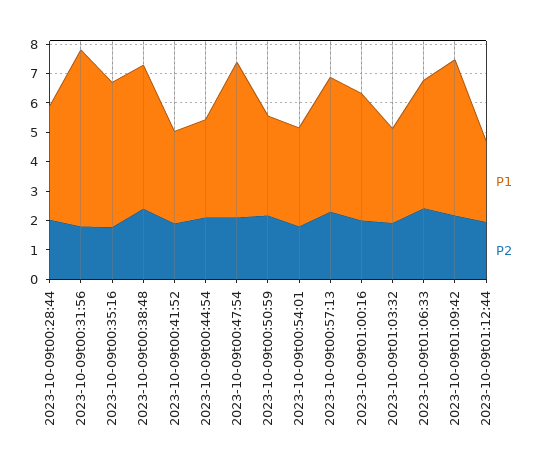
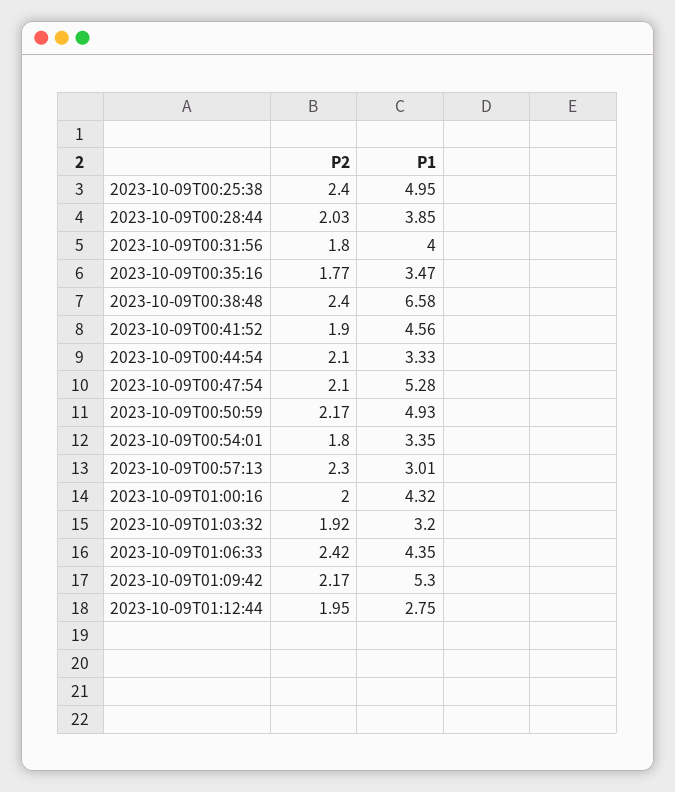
P1, 2023-10-09t00:31:56: 6 -> 4
P1, 2023-10-09t00:35:16: 5 -> 3.47
P1, 2023-10-09t00:38:48: 5 -> 6.58
P1, 2023-10-09t00:41:52: 3 -> 4.56
P1, 2023-10-09t00:50:59: 3.5 -> 4.93
P1, 2023-10-09t00:57:13: 4.5 -> 3.01
P2, 2023-10-09T00:25:38: none -> 2.4
P1, 2023-10-09T00:25:38: none -> 4.95

